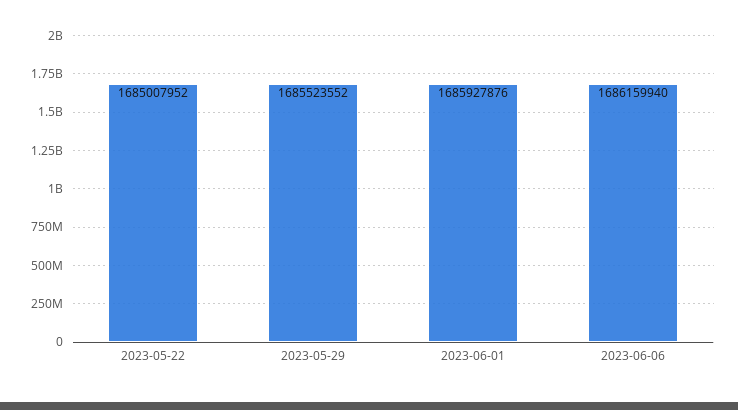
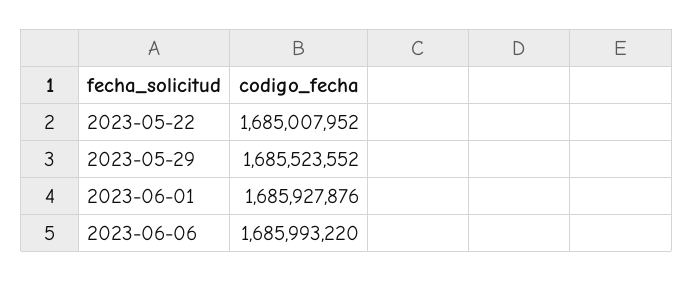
2023-06-06: 1686159940 -> 1685993220

